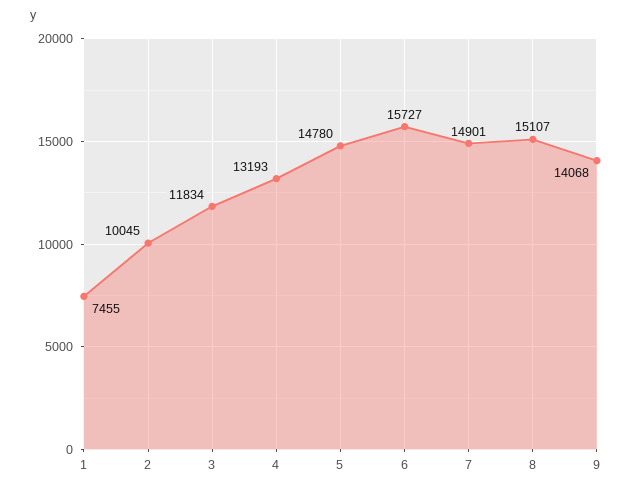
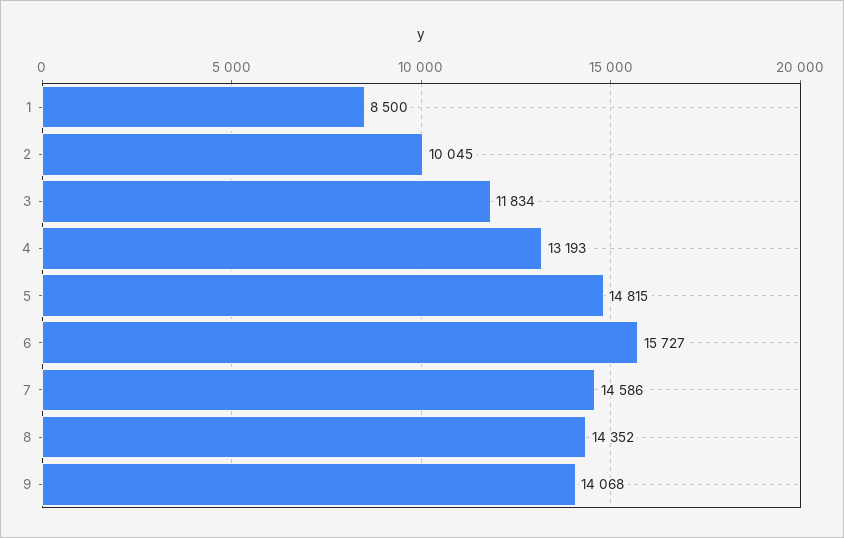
1: 7455 -> 8500
5: 14780 -> 14815
7: 14901 -> 14586
8: 15107 -> 14352

